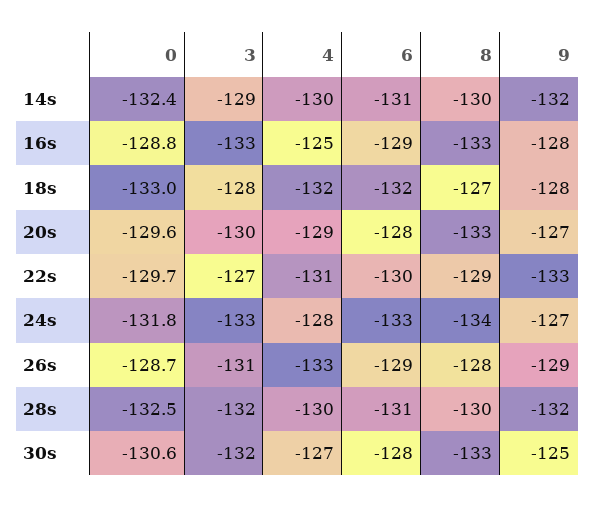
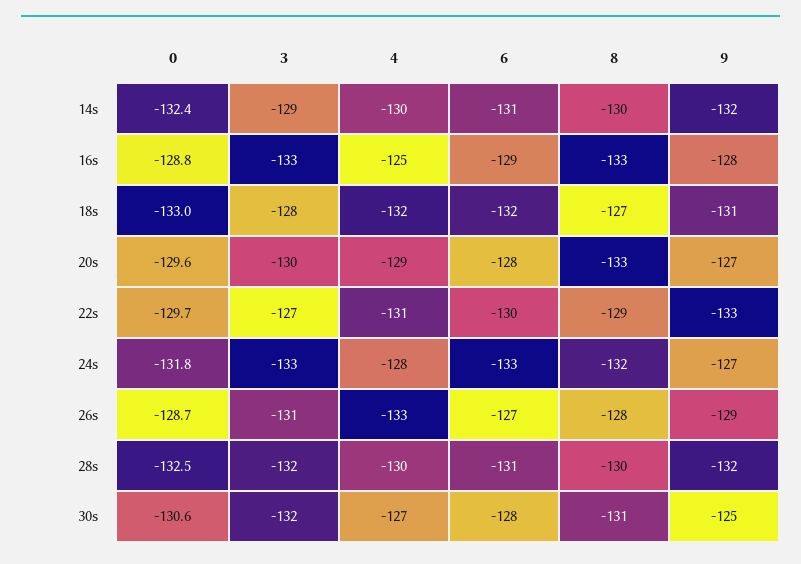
9, 18s: -128 -> -131
8, 24s: -134 -> -132
6, 26s: -129 -> -127
8, 30s: -133 -> -131

